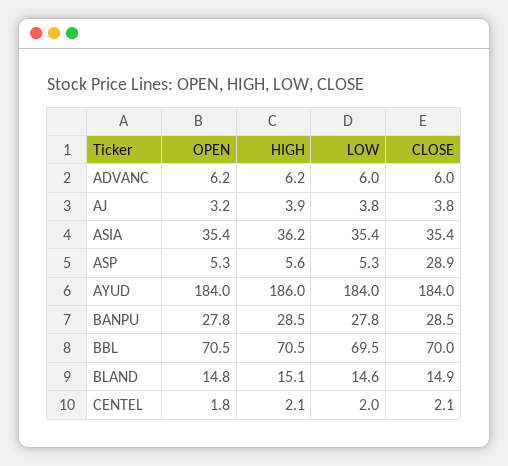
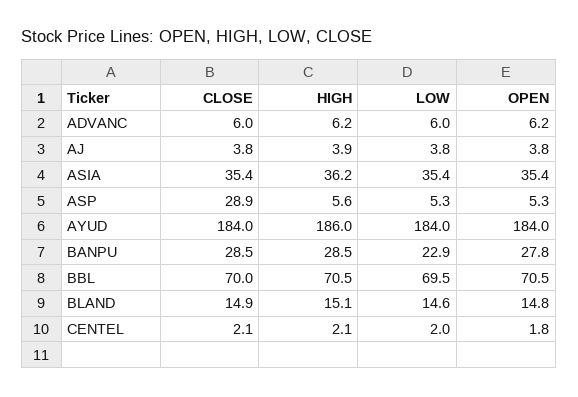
OPEN, AJ: 3.2 -> 3.8
LOW, BANPU: 27.8 -> 22.9

